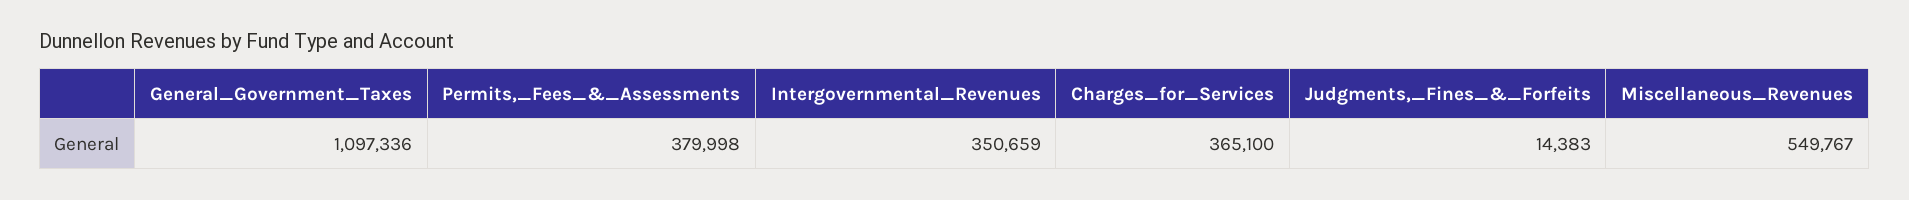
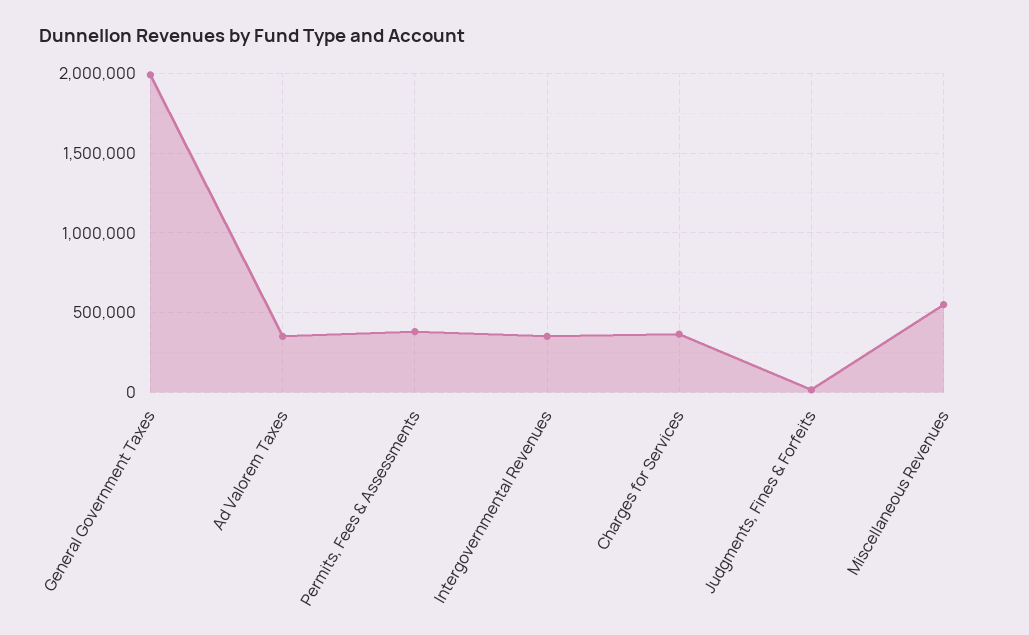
General_Government_Taxes: 1097336 -> 2000000
Ad Valorem Taxes: none -> 350000

